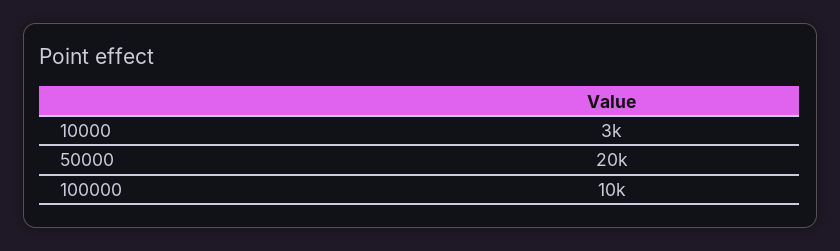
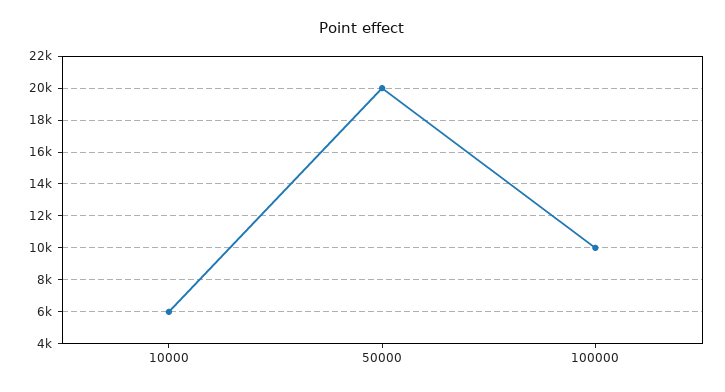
10000: 3000 -> 6000

